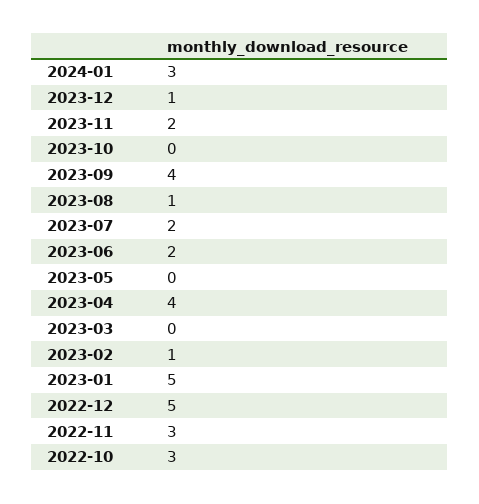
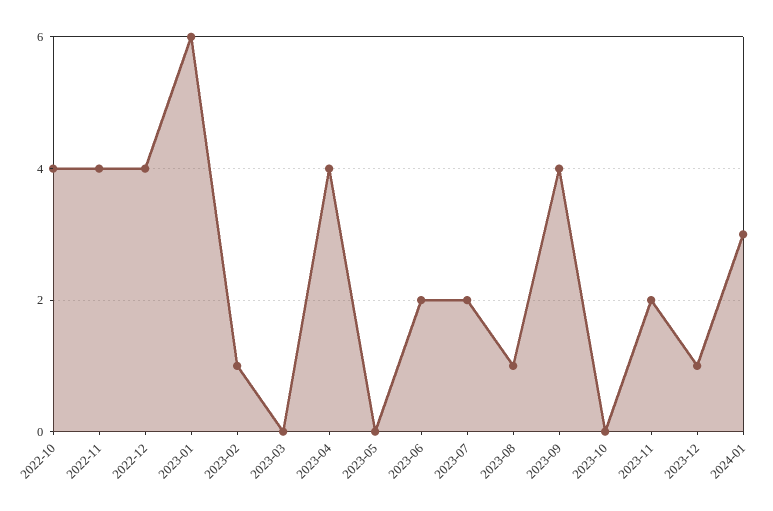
2023-01: 5 -> 6
2022-12: 5 -> 4
2022-11: 3 -> 4
2022-10: 3 -> 4

